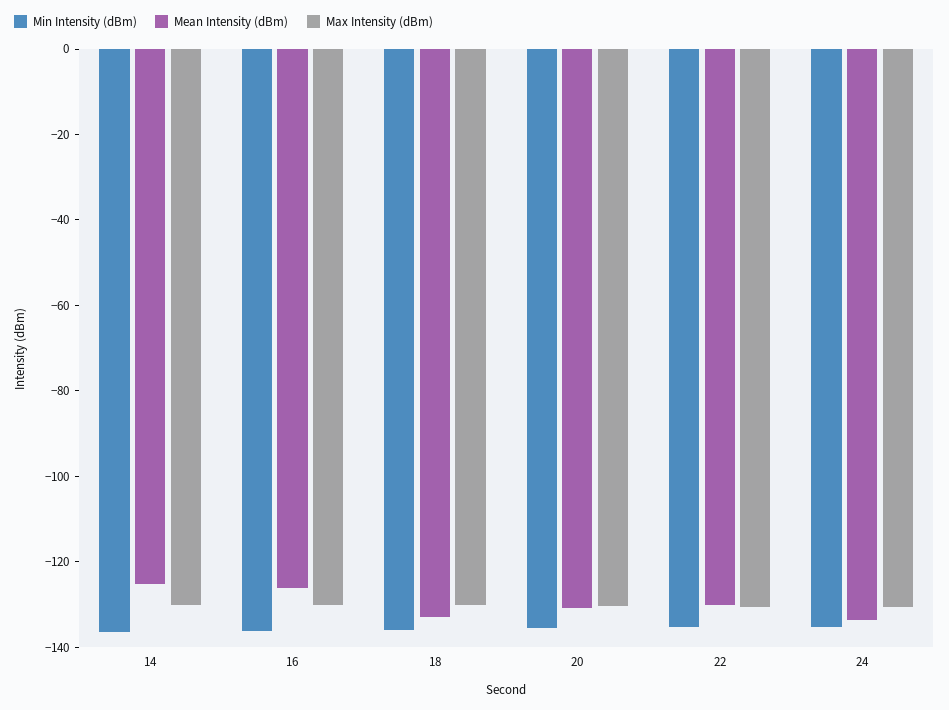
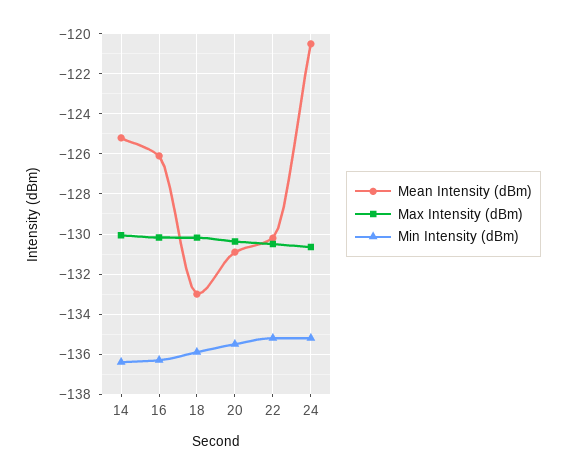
Mean Intensity (dBm), 24: -135 -> -120.5

